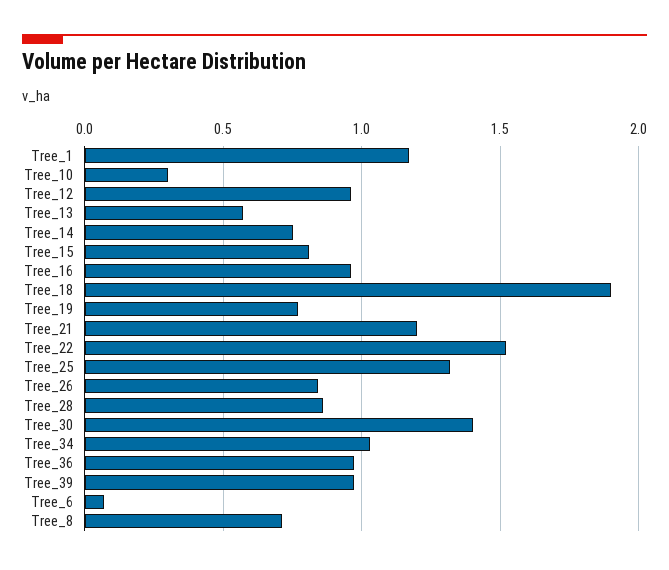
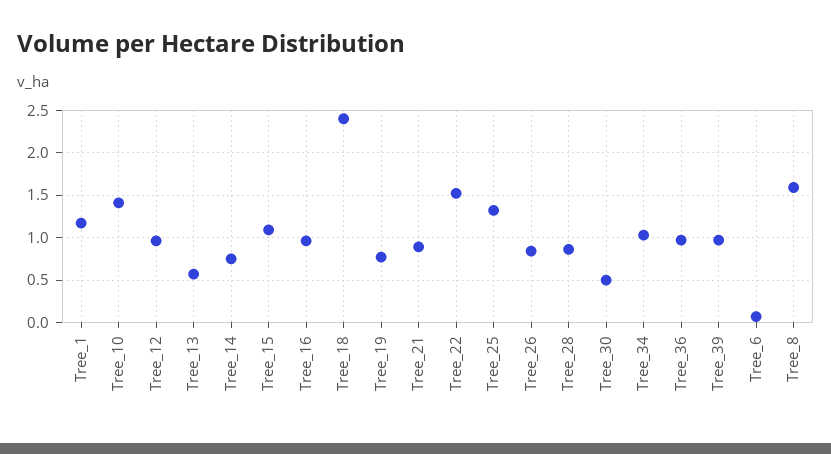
Tree_10: 0.3 -> 1.4
Tree_15: 0.8 -> 1.1
Tree_18: 1.9 -> 2.4
Tree_21: 1.2 -> 0.9
Tree_30: 1.4 -> 0.5
Tree_8: 0.7 -> 1.6

